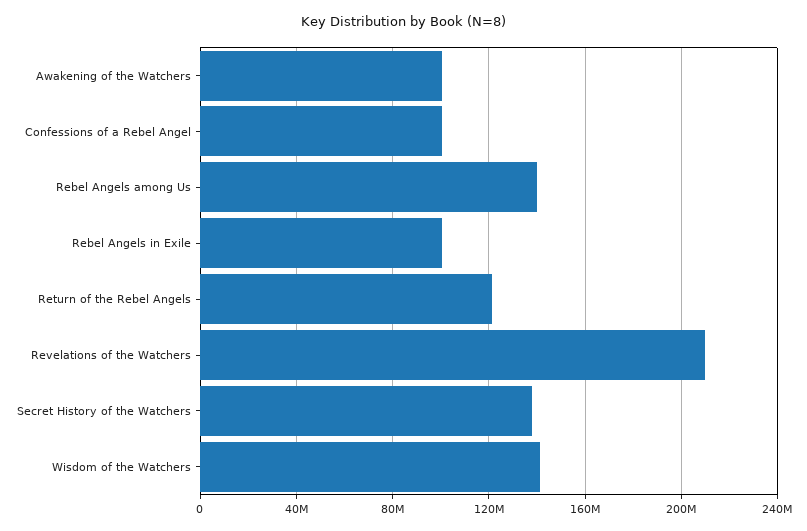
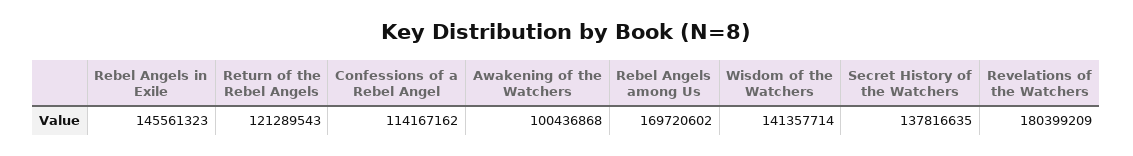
Confessions of a Rebel Angel: 100000000 -> 114167162
Rebel Angels among Us: 140000000 -> 169720602
Rebel Angels in Exile: 100000000 -> 145561323
Revelations of the Watchers: 210000000 -> 180399209

